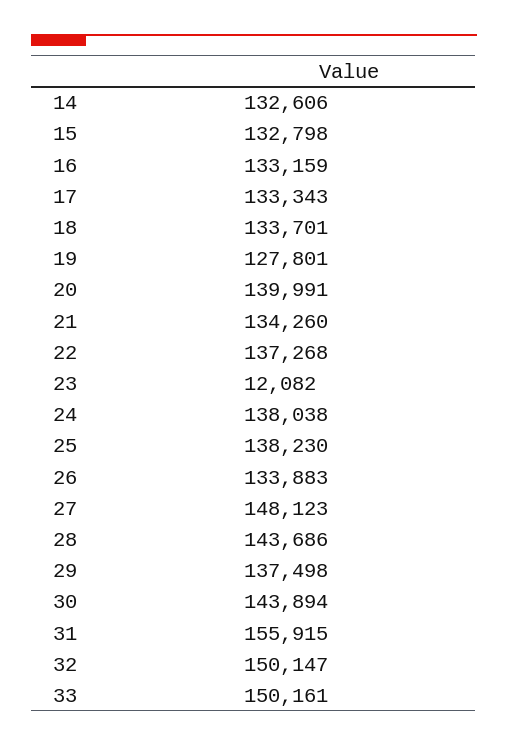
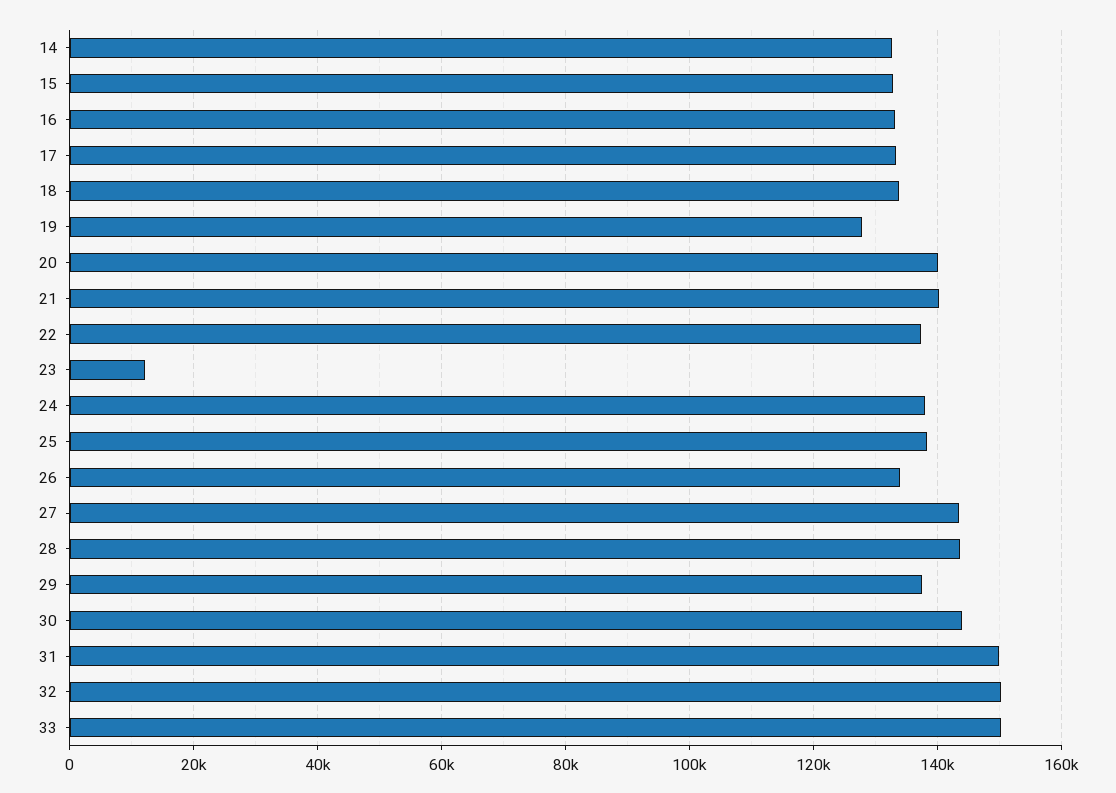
21: 134260 -> 140000
27: 148123 -> 144000
31: 155915 -> 150000

